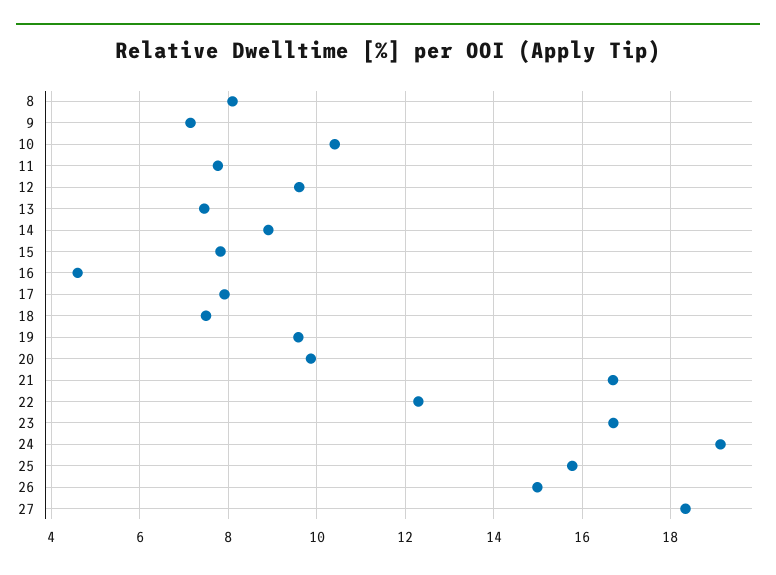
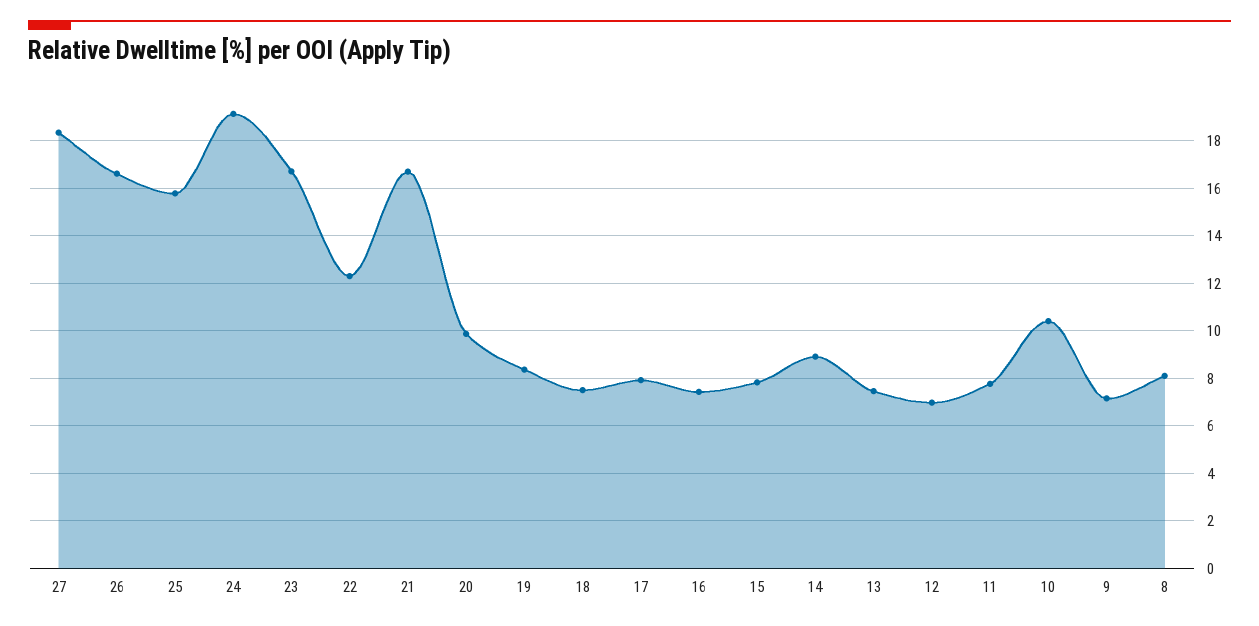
12: 9.6 -> 7
16: 4.6 -> 7.5
19: 9.6 -> 8.5
26: 15 -> 16.5

